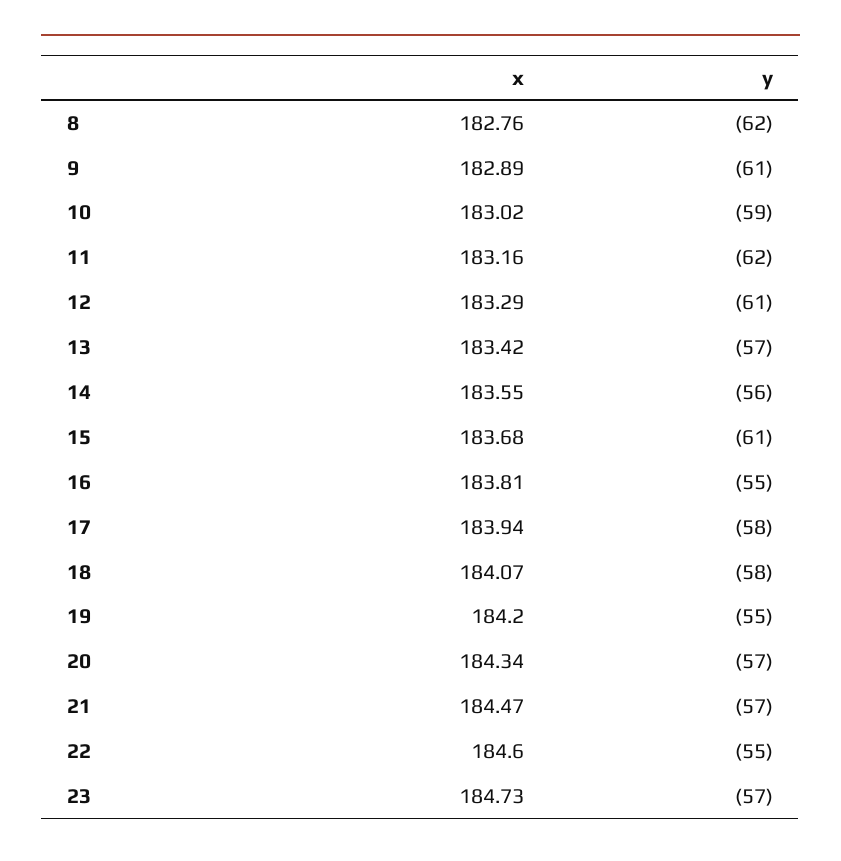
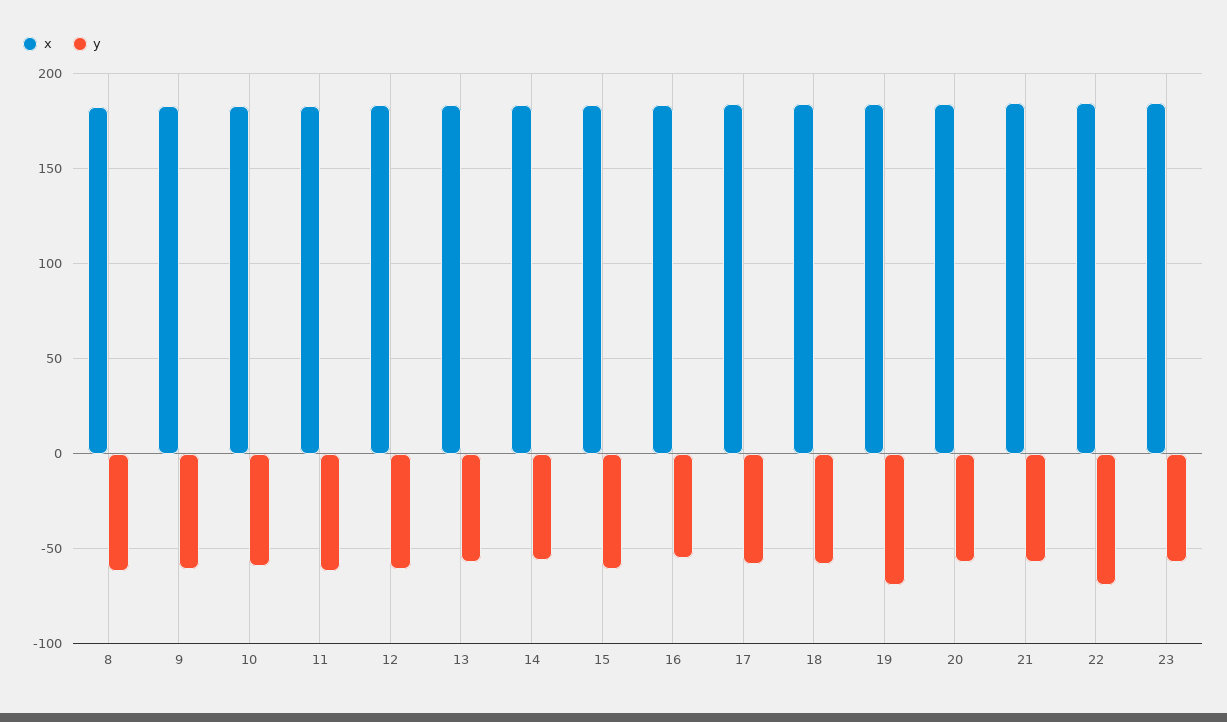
y, 19: -55 -> -70
y, 22: -55 -> -70

